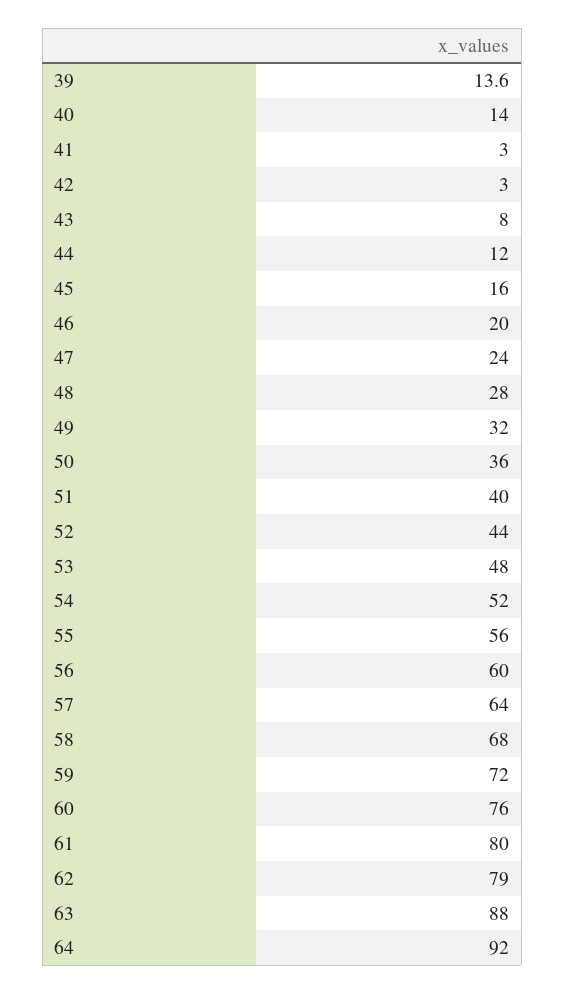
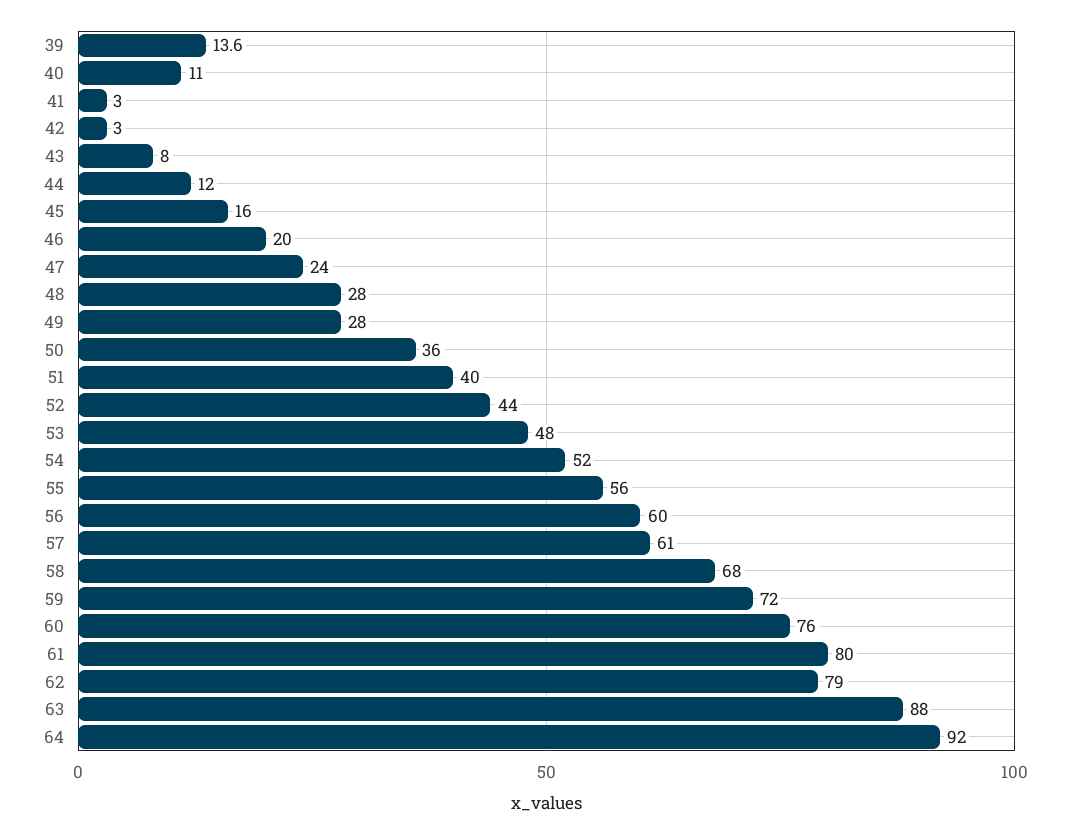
40: 14 -> 11
49: 32 -> 28
57: 64 -> 61

